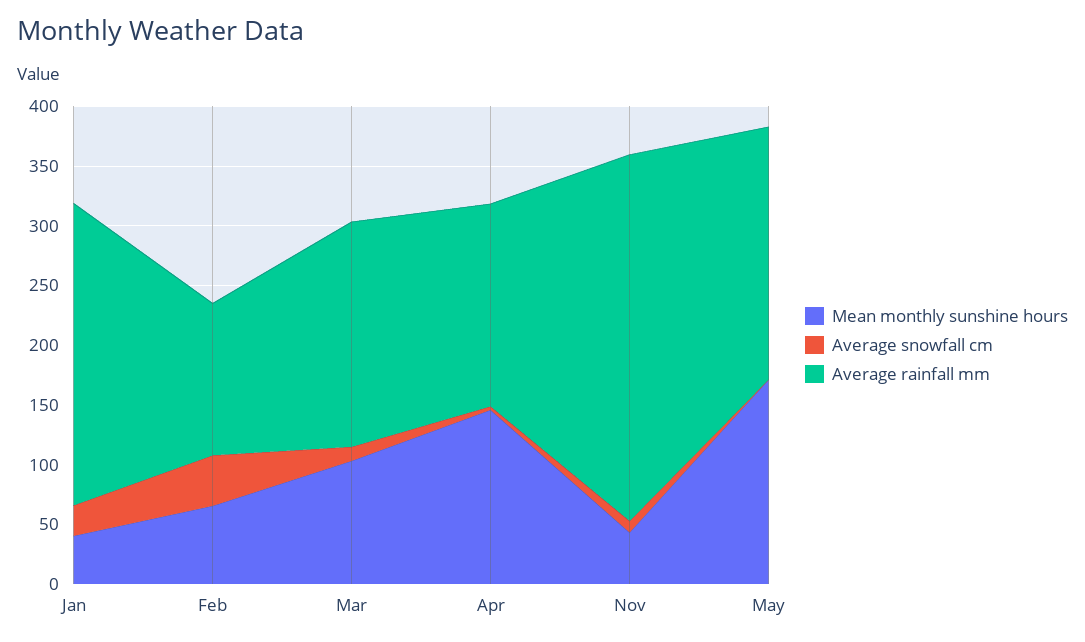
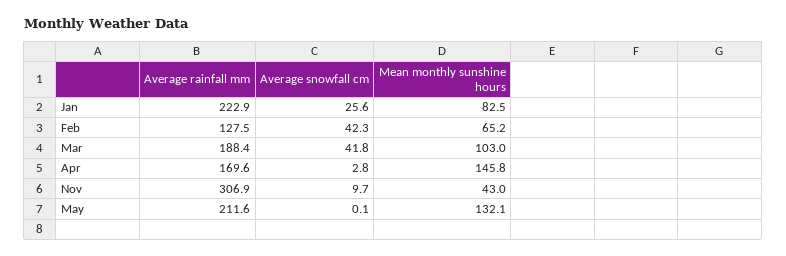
Mean monthly sunshine hours, Jan: 40 -> 82.5
Average rainfall mm, Jan: 250 -> 222.9
Average snowfall cm, Mar: 10 -> 41.8
Mean monthly sunshine hours, May: 170 -> 132.1

